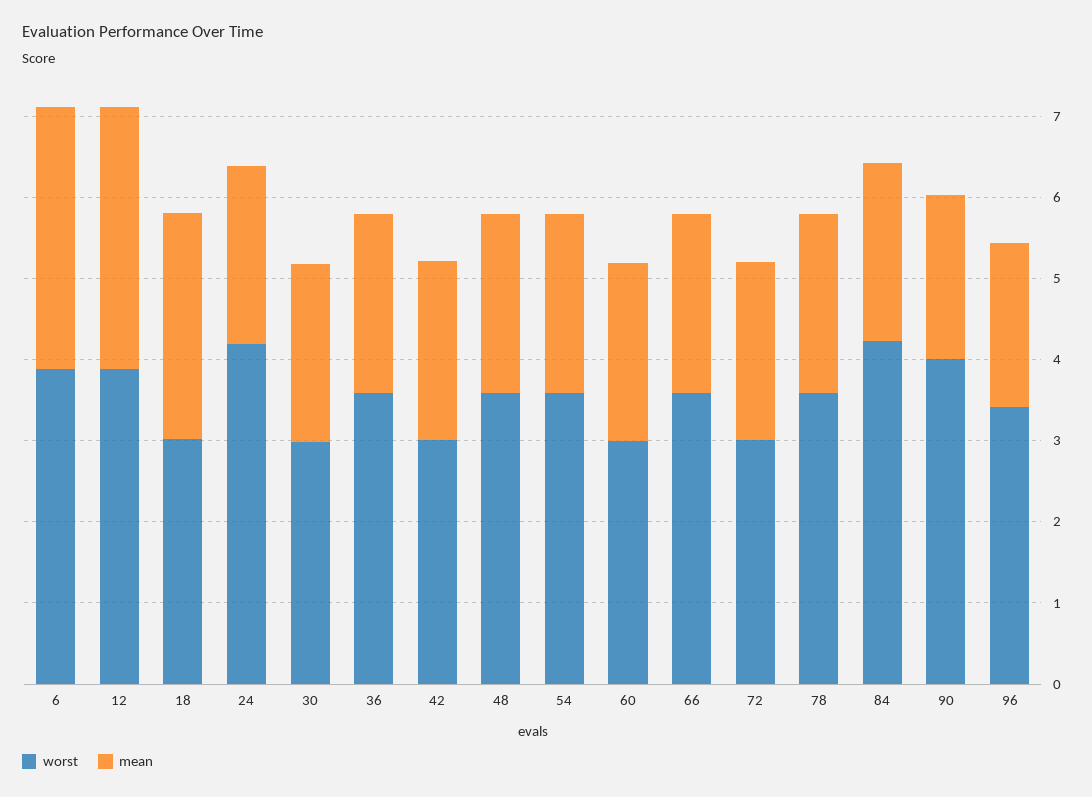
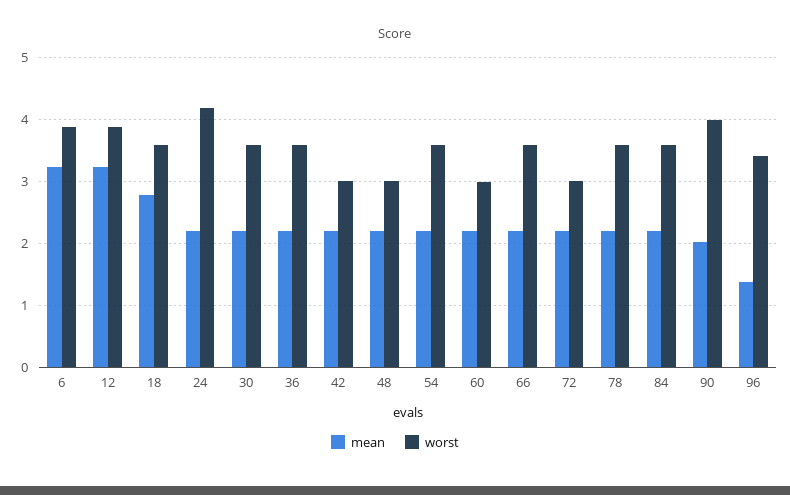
worst, 18: 3 -> 3.6
worst, 30: 3 -> 3.6
worst, 48: 3.6 -> 3
worst, 84: 4.2 -> 3.6
mean, 96: 2 -> 1.4

